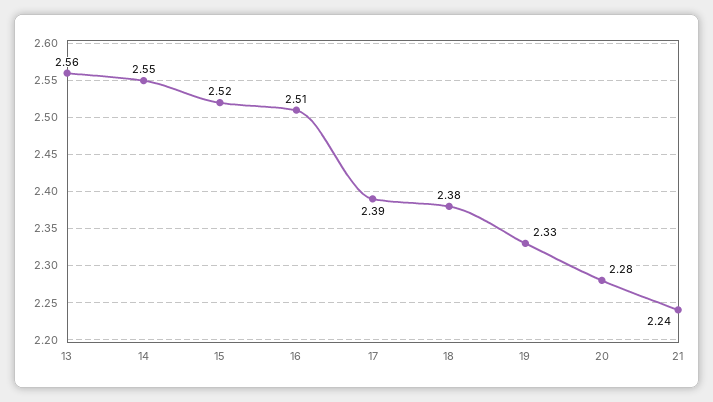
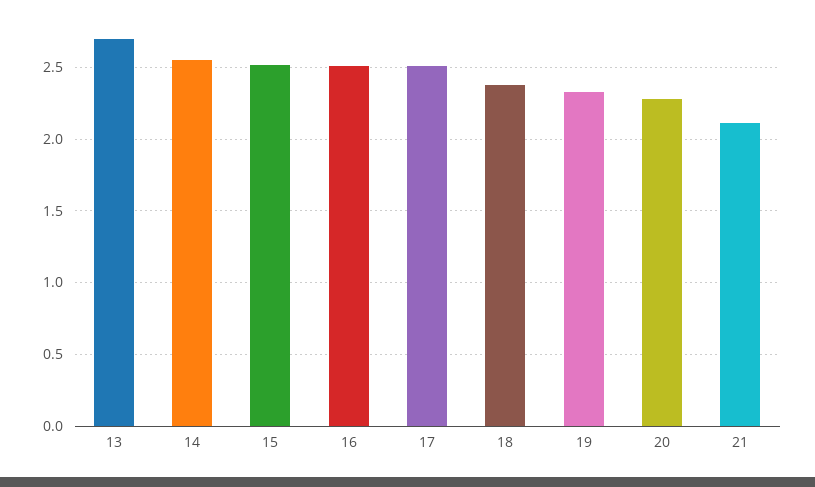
13: 2.56 -> 2.7
17: 2.39 -> 2.5
21: 2.24 -> 2.1

